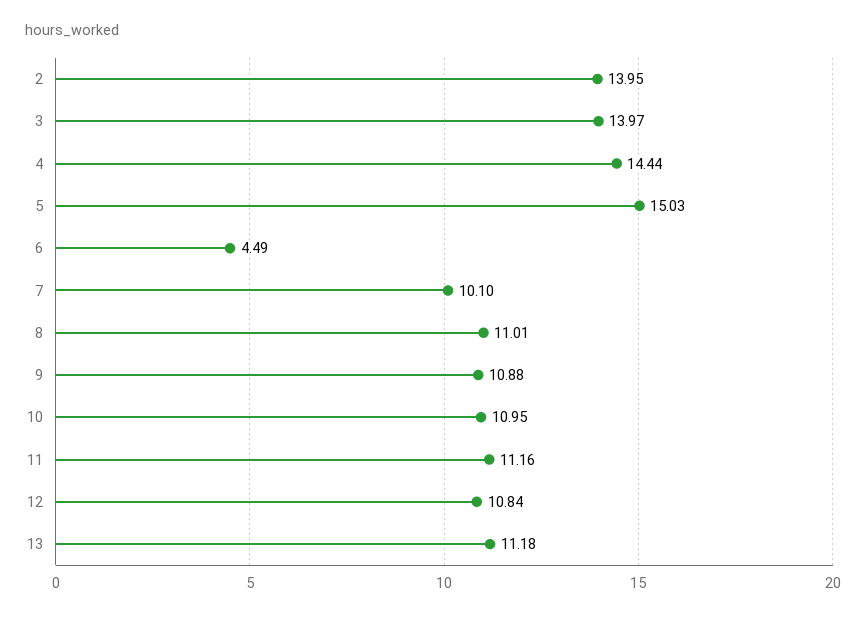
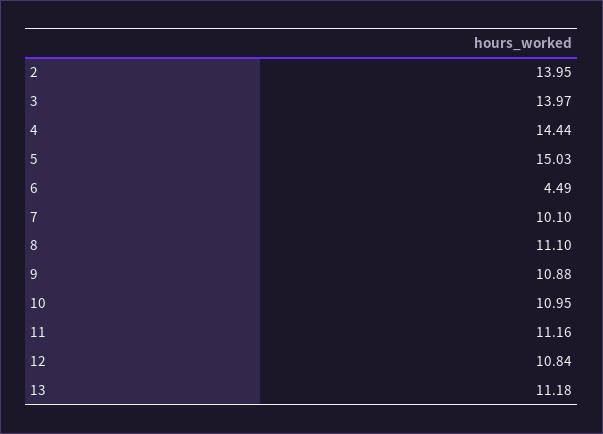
8: 11.01 -> 11.1

